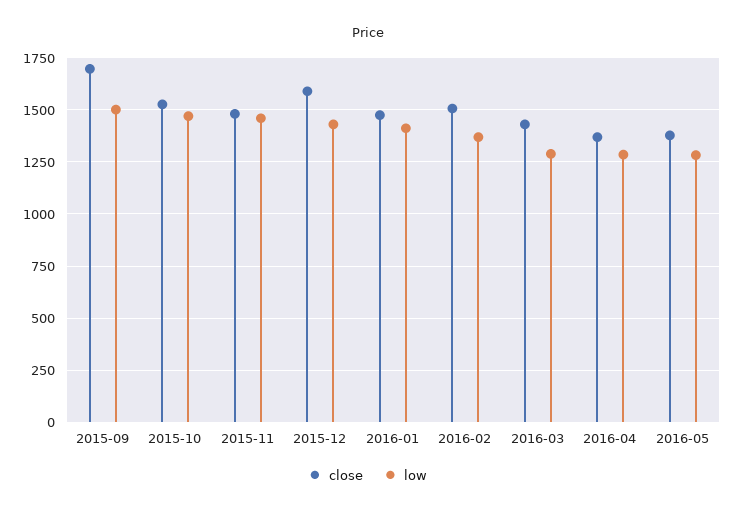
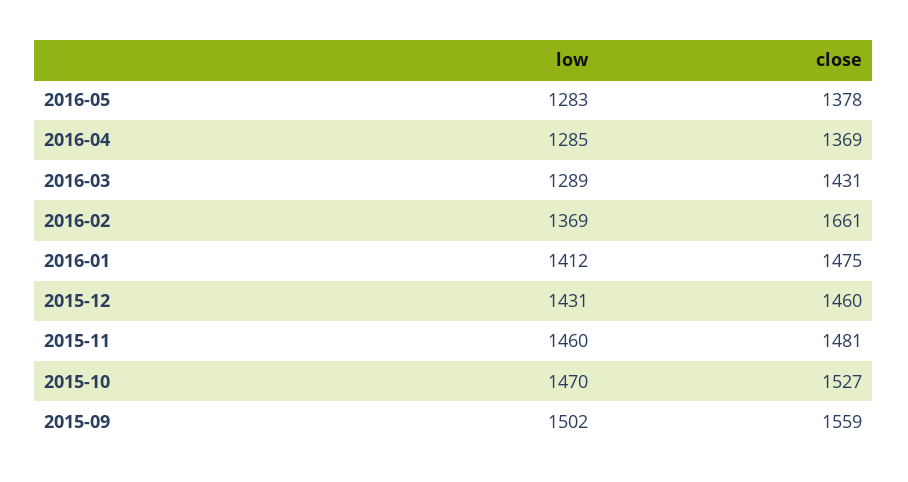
close, 2015-09: 1700 -> 1559
close, 2015-12: 1600 -> 1460
close, 2016-02: 1500 -> 1661

